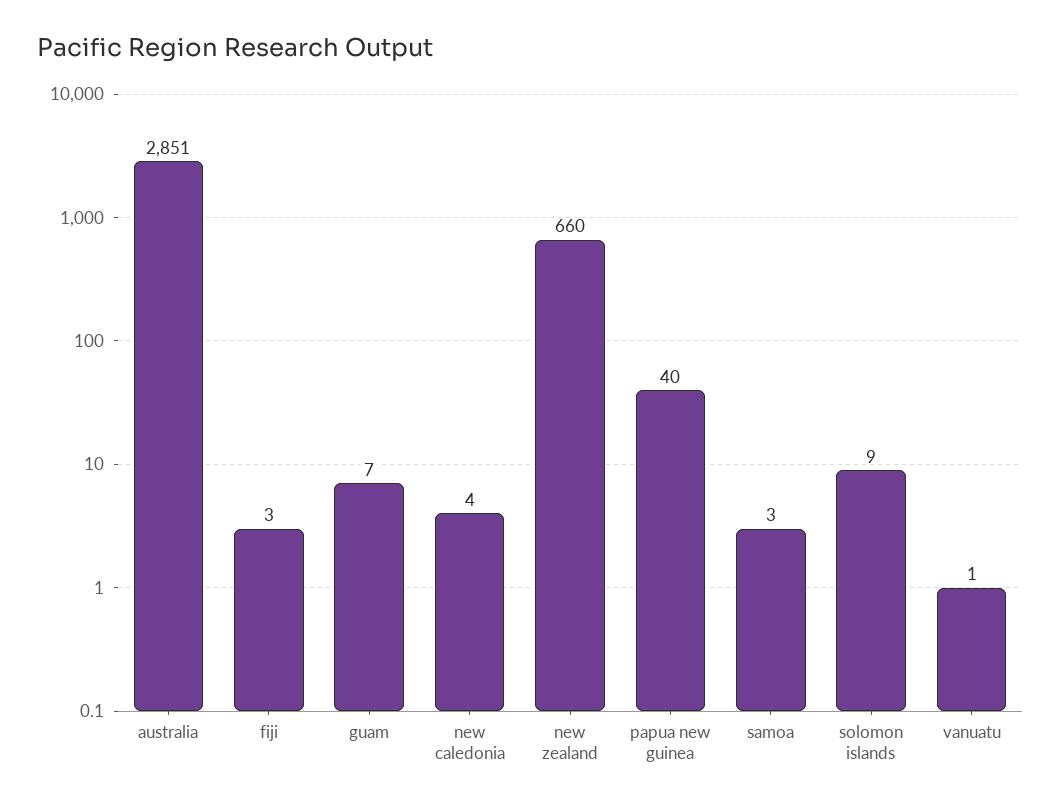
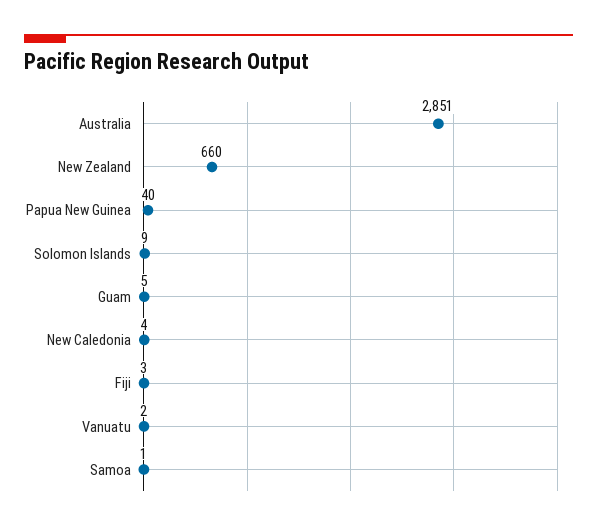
guam: 7 -> 5
samoa: 3 -> 1
vanuatu: 1 -> 2

